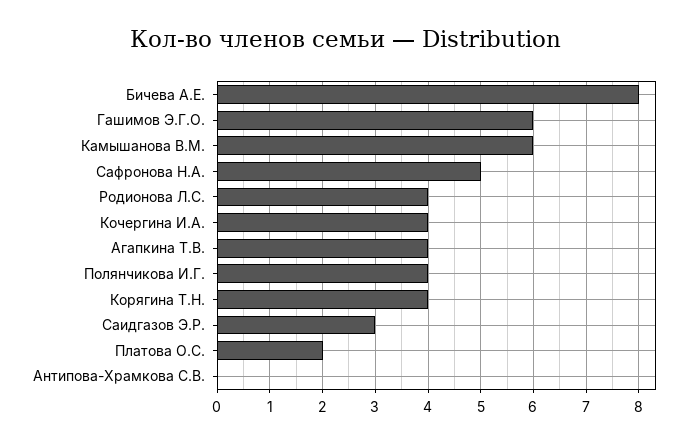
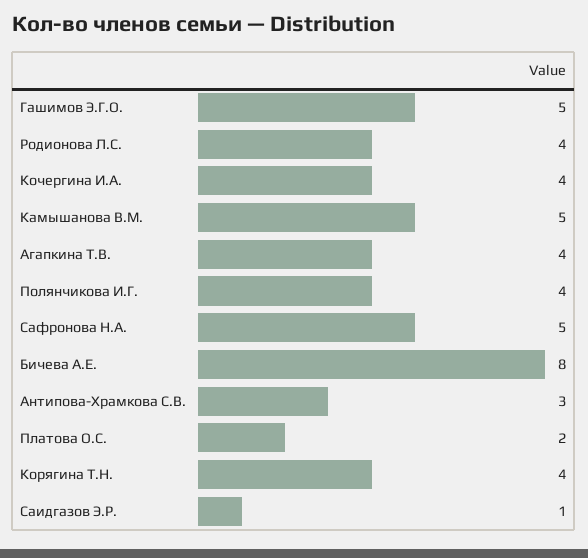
Гашимов Э.Г.О.: 6 -> 5
Камышанова В.М.: 6 -> 5
Саидгазов Э.Р.: 3 -> 1
Антипова-Храмкова С.В.: 0 -> 3

